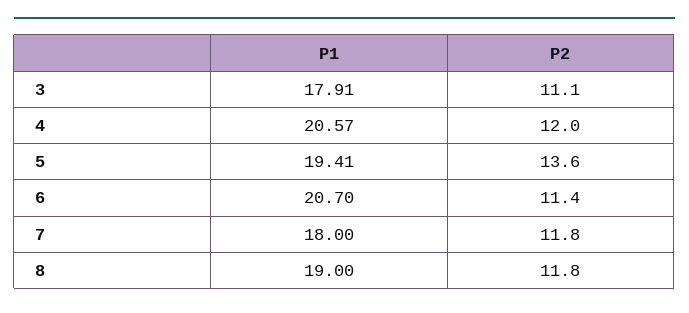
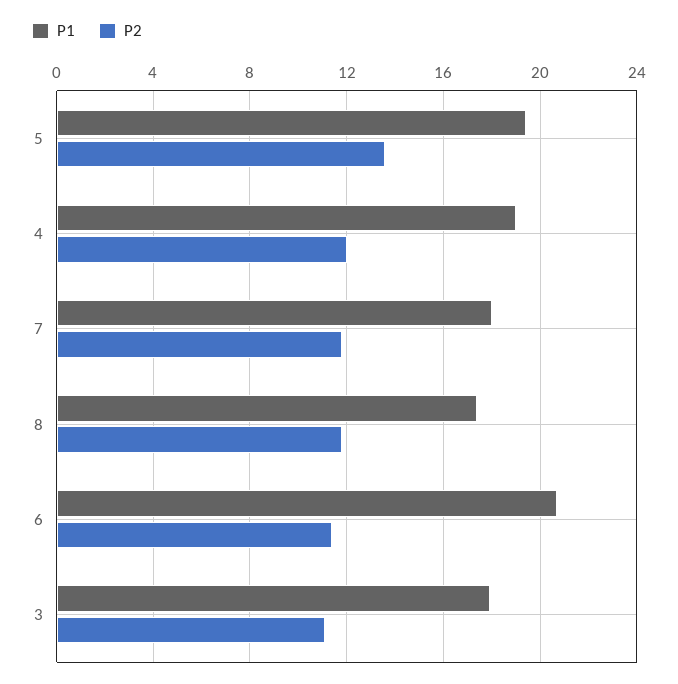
P1, 4: 20.57 -> 19
P1, 8: 19 -> 17.5

